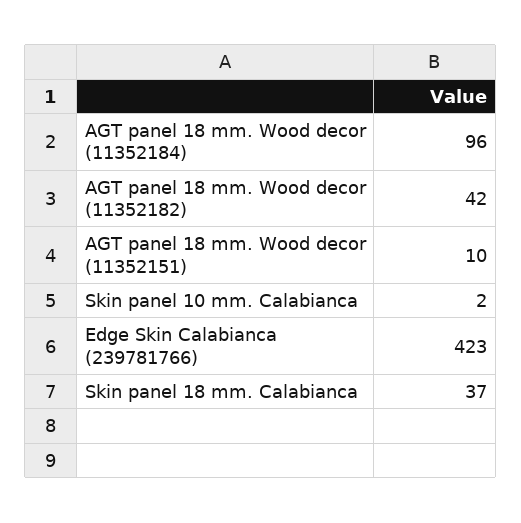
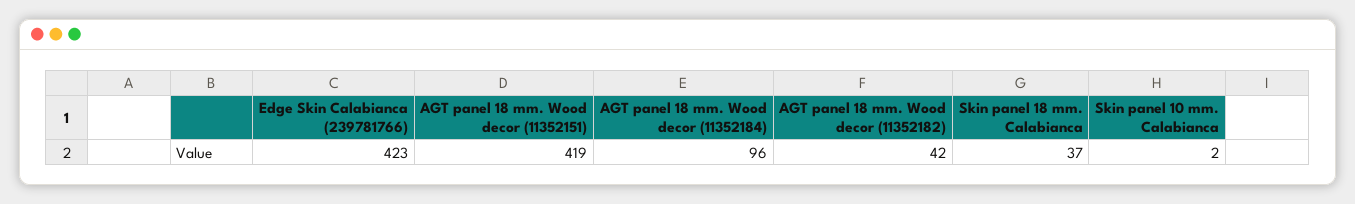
AGT panel 18 mm. Wood decor (11352151): 10 -> 419

